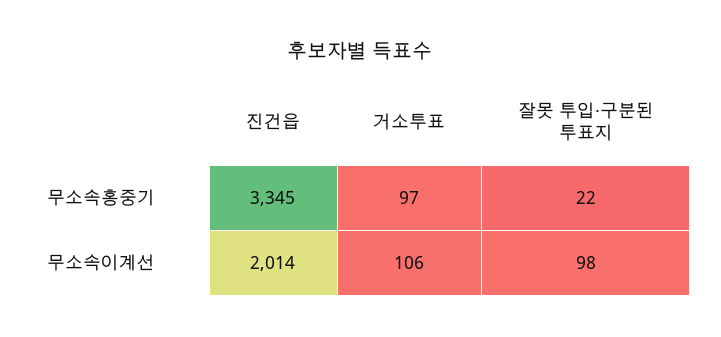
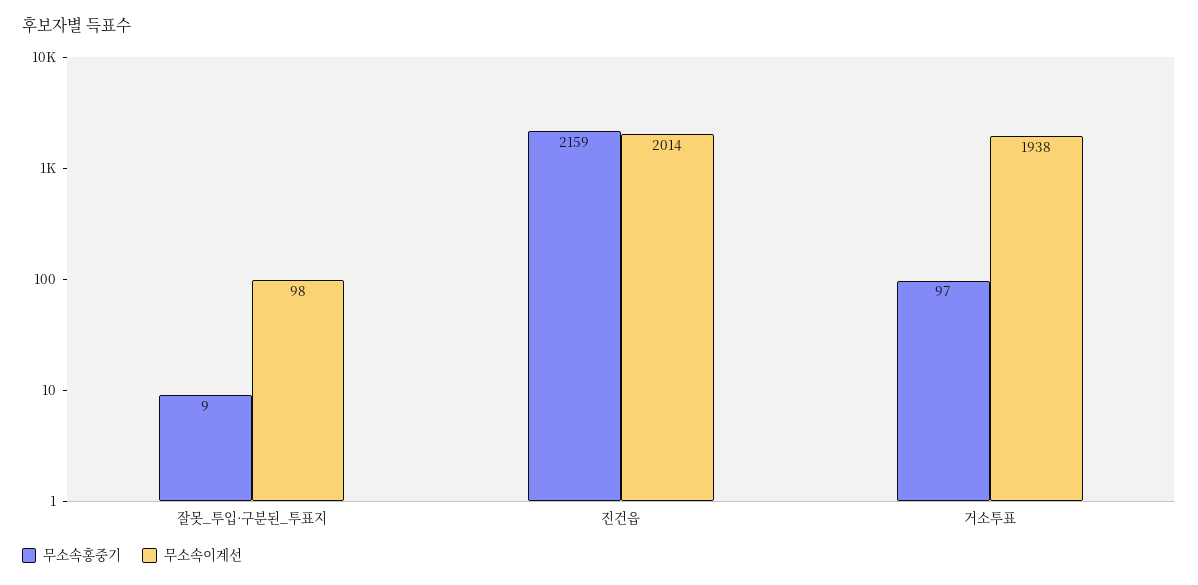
무소속홍중기, 진건읍: 3345 -> 2159
무소속홍중기, 잘못 투입·구분된 투표지: 22 -> 9
무소속이계선, 거소투표: 106 -> 1938

